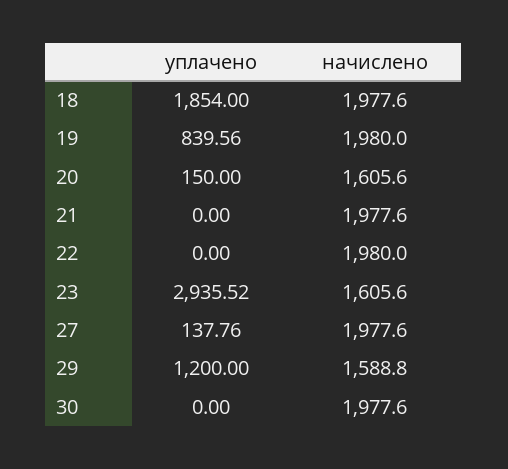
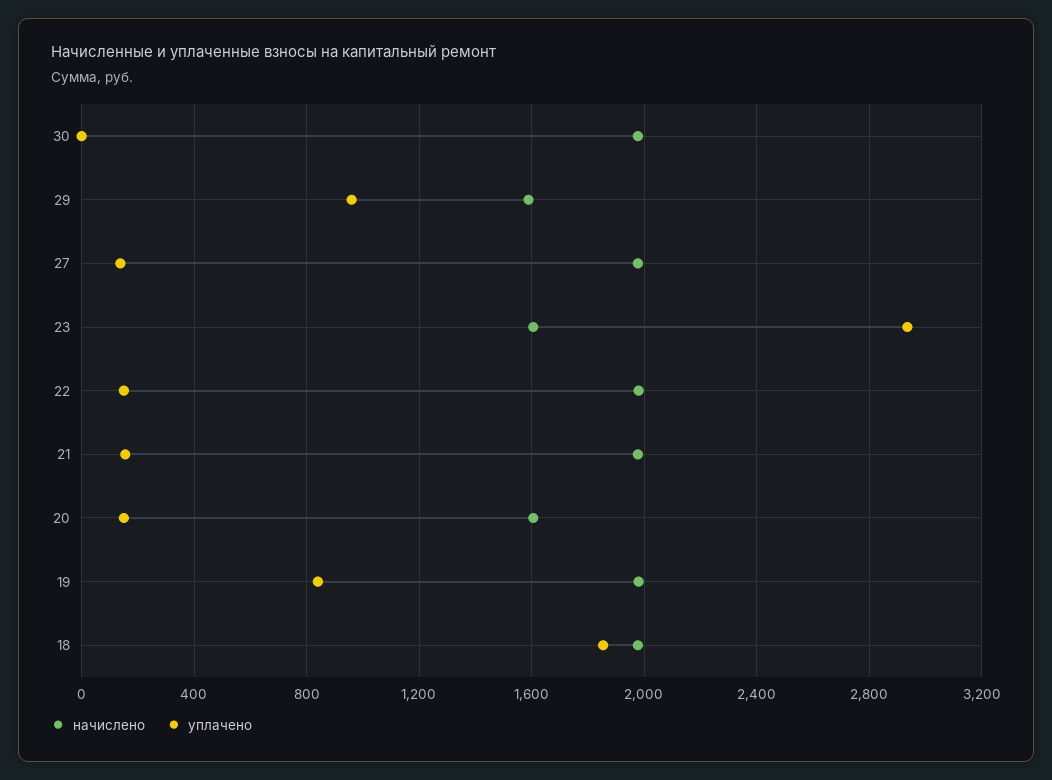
уплачено, 21: 0 -> 150
уплачено, 22: 0 -> 150
уплачено, 29: 1200 -> 950

